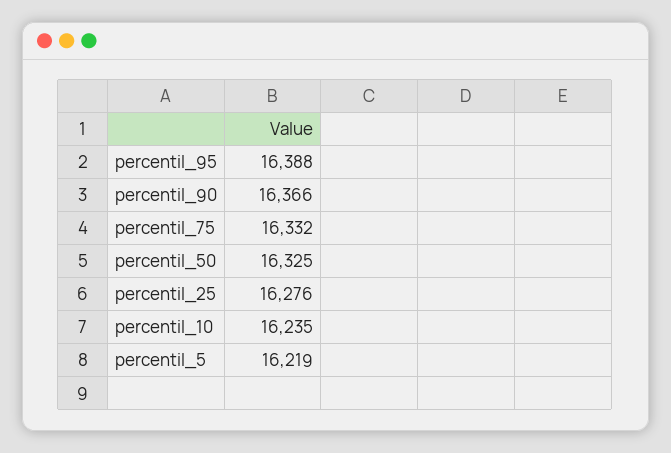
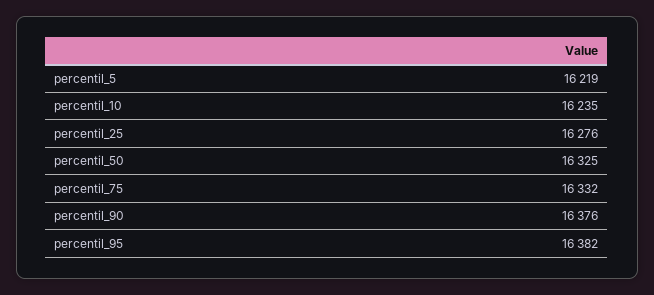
percentil_95: 16388 -> 16382
percentil_90: 16366 -> 16376

